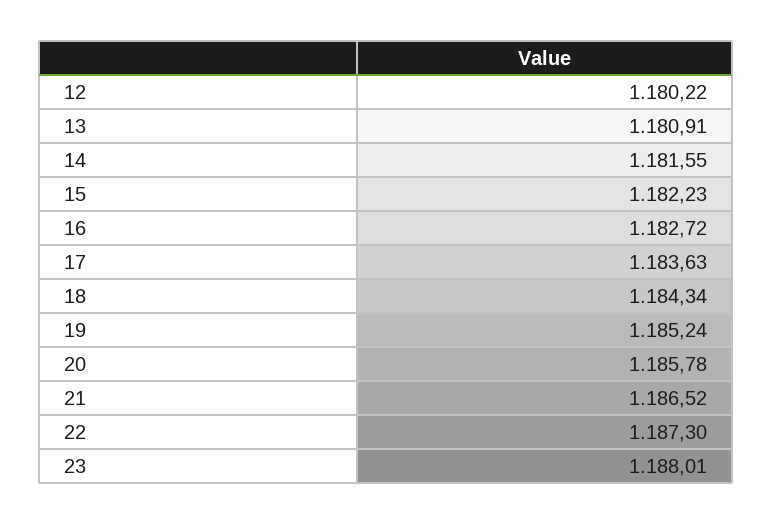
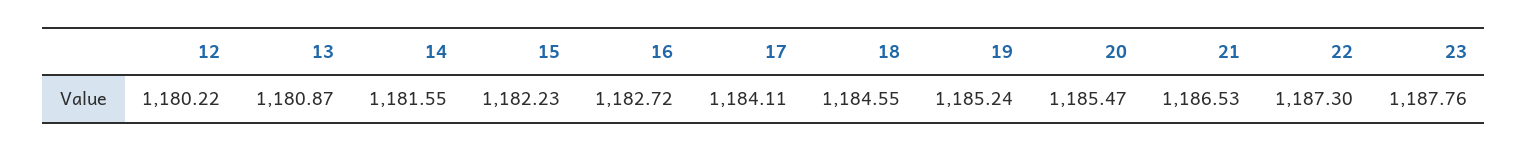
13: 1180.91 -> 1180.87
17: 1183.63 -> 1184.11
18: 1184.34 -> 1184.55
20: 1185.78 -> 1185.47
21: 1186.52 -> 1186.53
23: 1188.01 -> 1187.76

